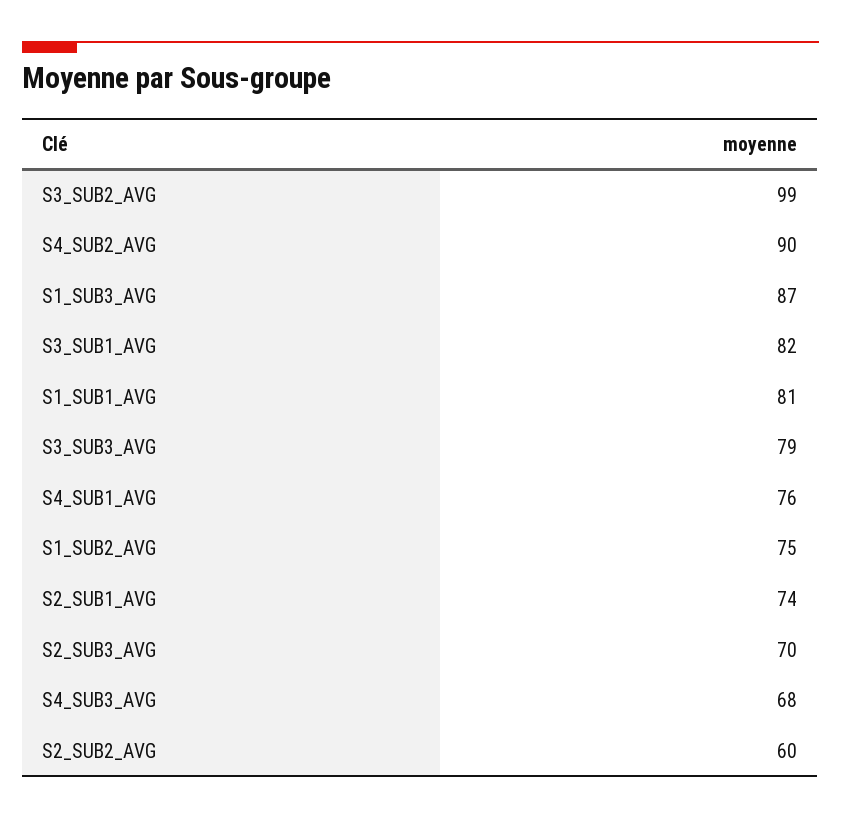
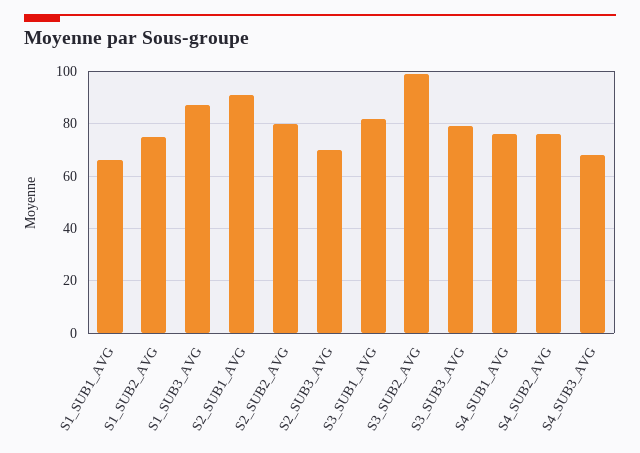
S4_SUB2_AVG: 90 -> 75
S1_SUB1_AVG: 81 -> 65
S2_SUB1_AVG: 74 -> 90
S2_SUB2_AVG: 60 -> 80

